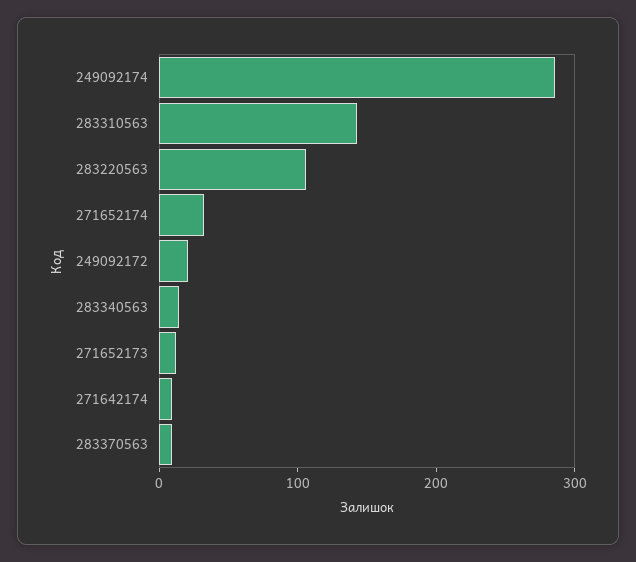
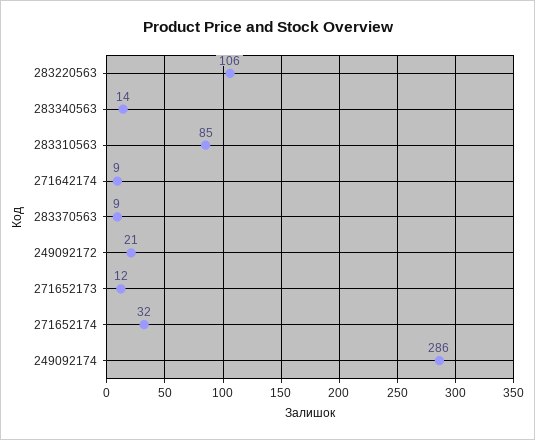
283310563: 140 -> 85

